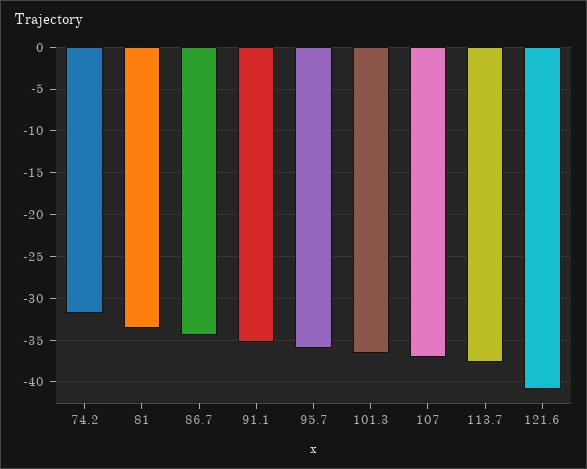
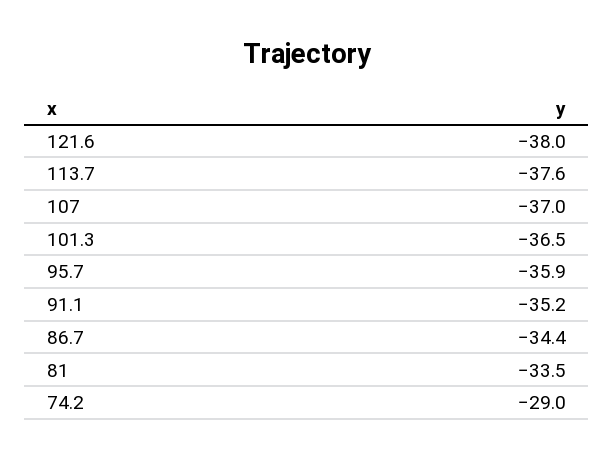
74.2: -32 -> -29
121.6: -41 -> -38

